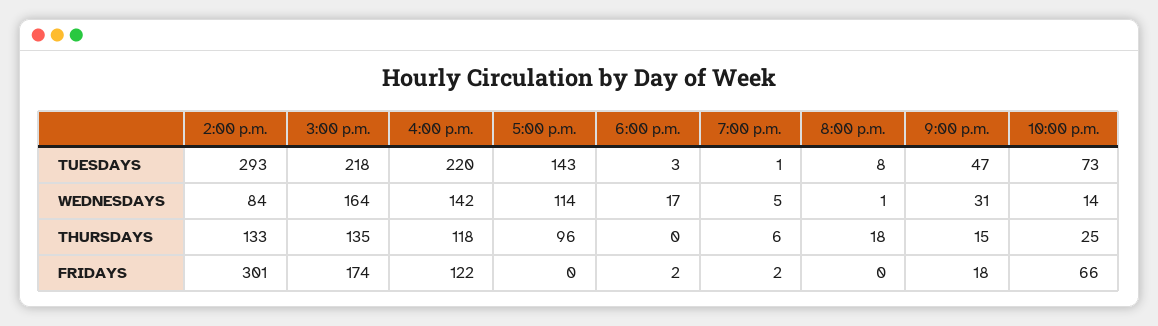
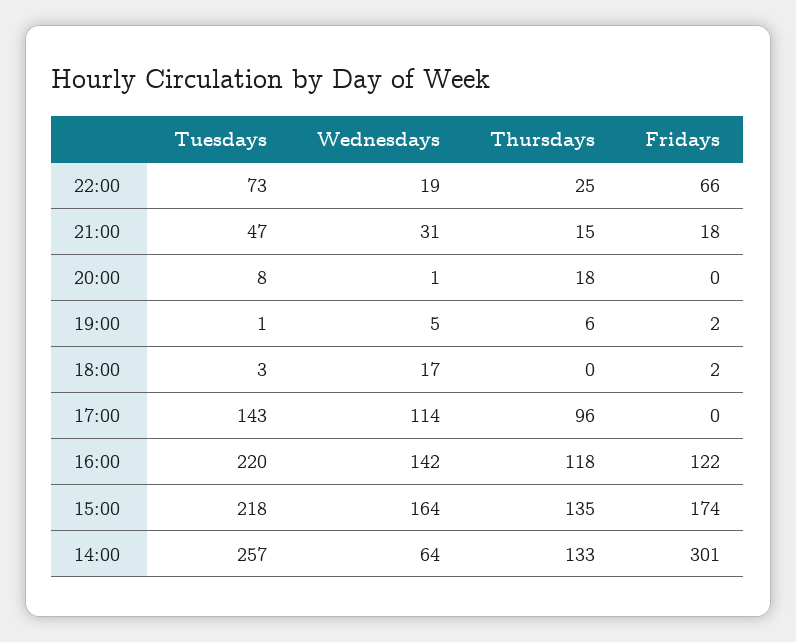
2:00 p.m., TUESDAYS: 293 -> 257
2:00 p.m., WEDNESDAYS: 84 -> 64
10:00 p.m., WEDNESDAYS: 14 -> 19

